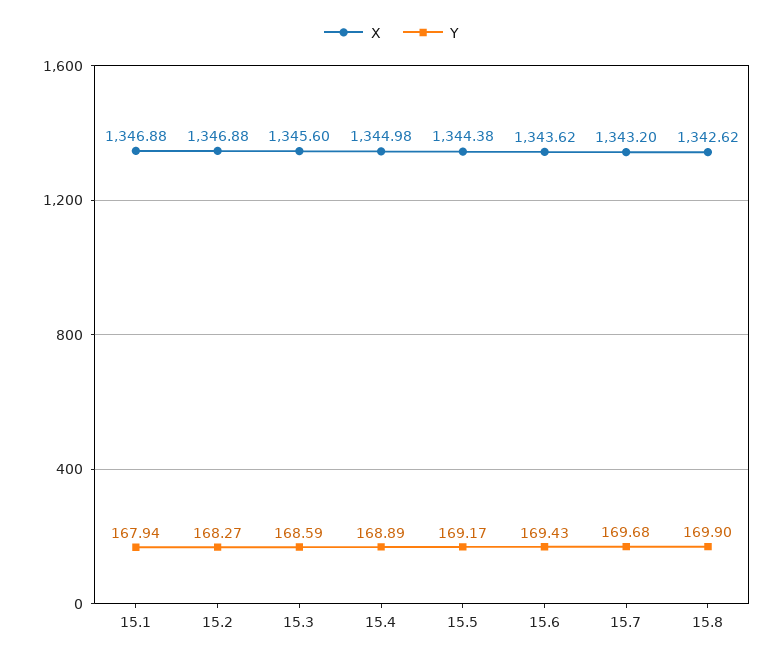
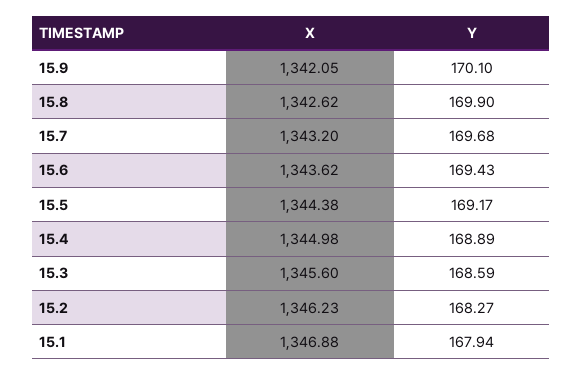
X, 15.2: 1346.88 -> 1346.23
X, 15.9: none -> 1342.05
Y, 15.9: none -> 170.1

